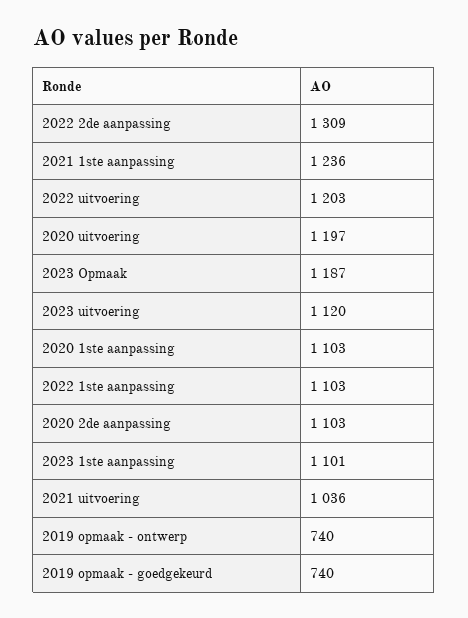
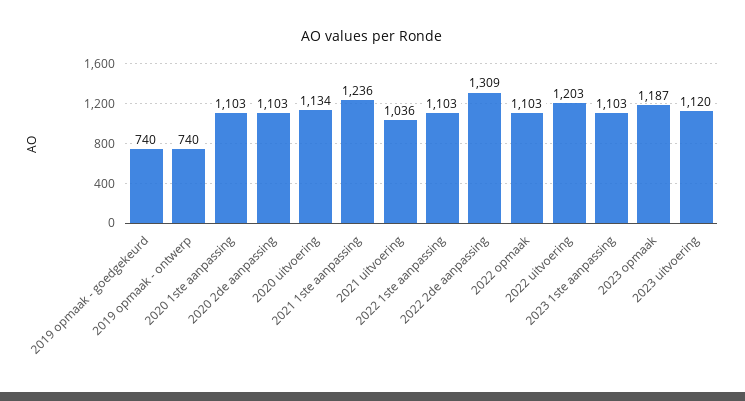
2020 uitvoering: 1197 -> 1134
2023 1ste aanpassing: 1101 -> 1103
2022 opmaak: none -> 1103

